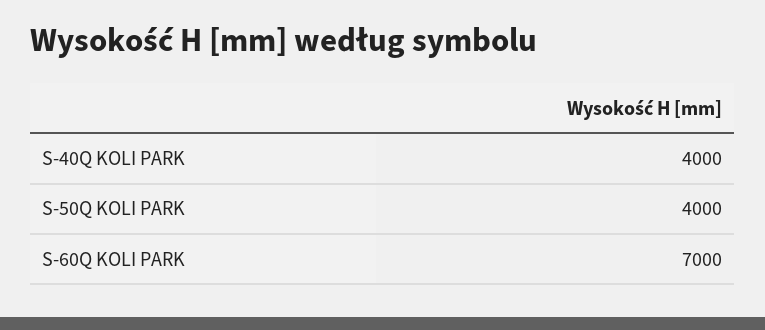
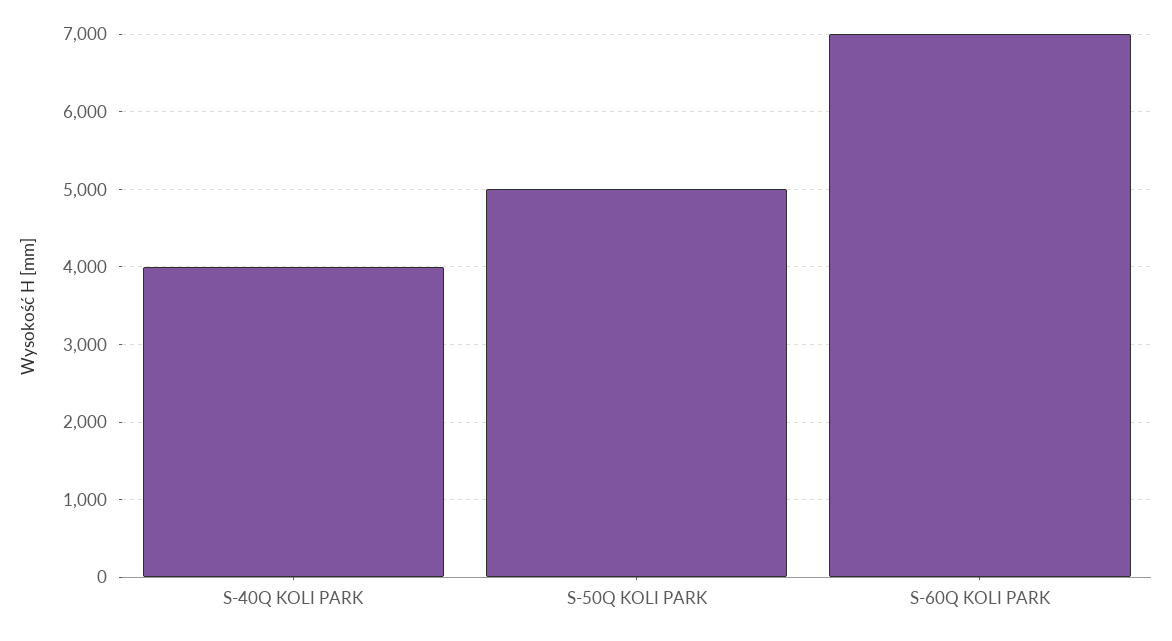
S-50Q KOLI PARK: 4000 -> 5000

